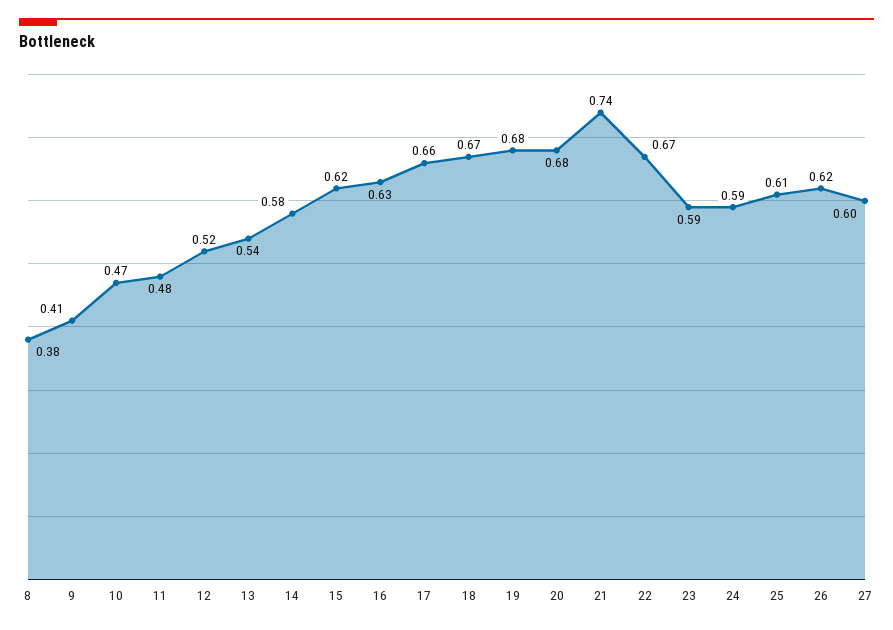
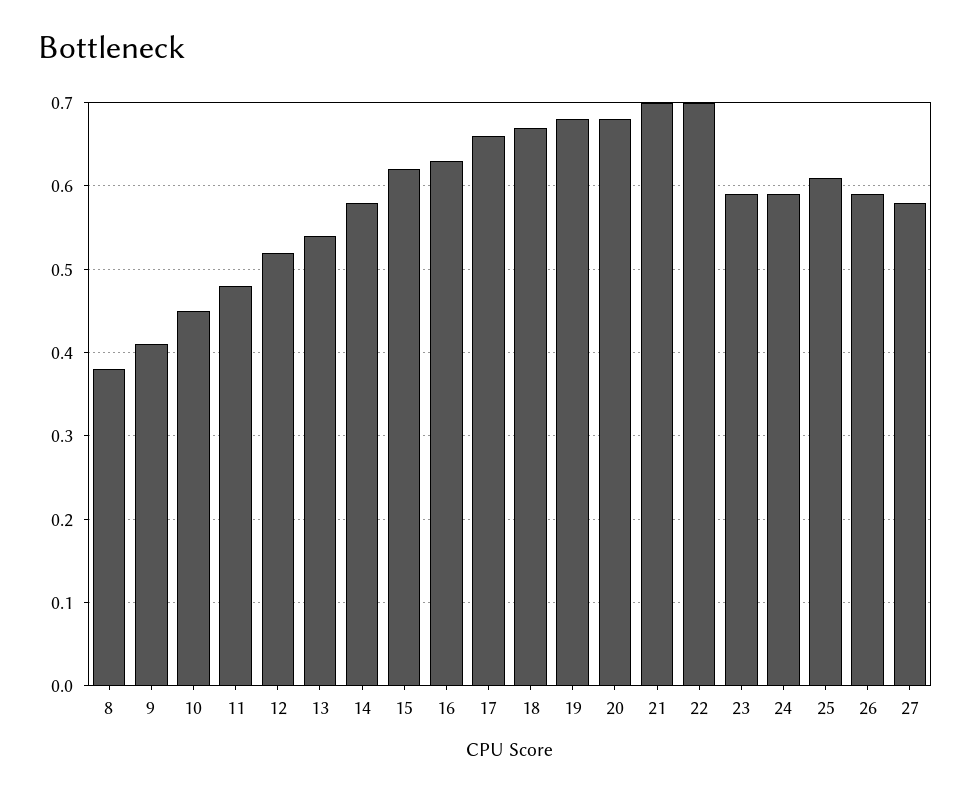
10: 0.47 -> 0.45
21: 0.74 -> 0.7
22: 0.67 -> 0.7
26: 0.62 -> 0.59
27: 0.6 -> 0.58

